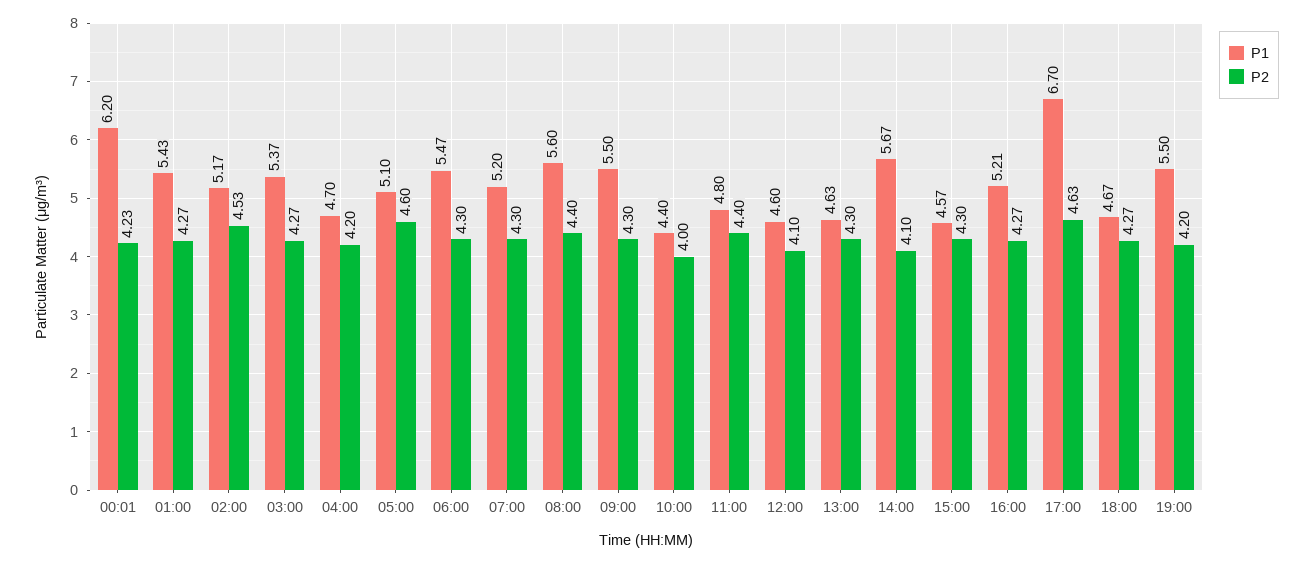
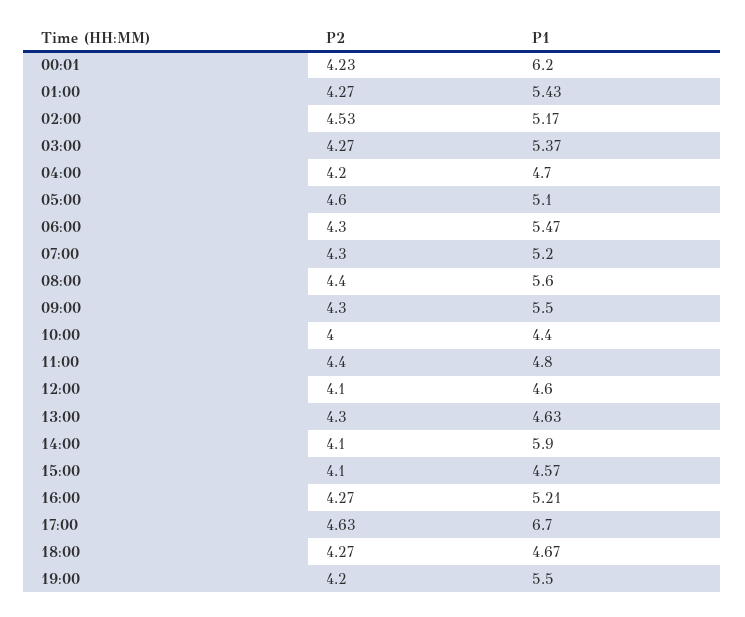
P1, 14:00: 5.67 -> 5.9
P2, 15:00: 4.3 -> 4.1

